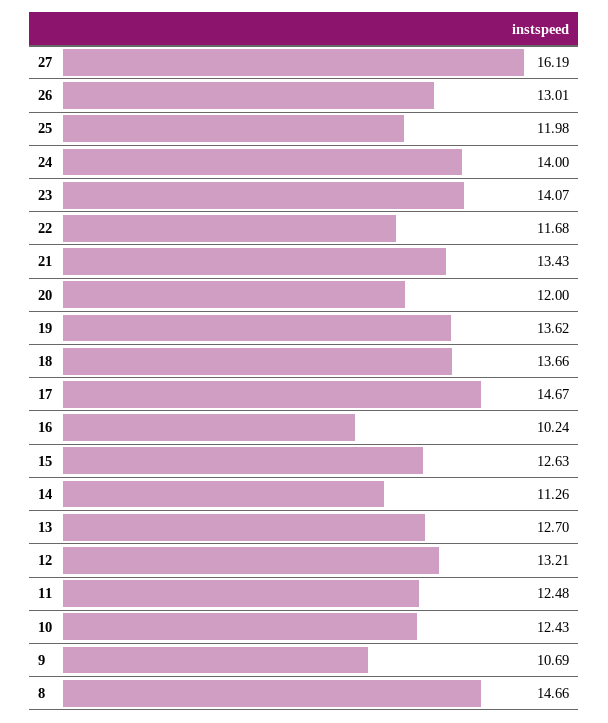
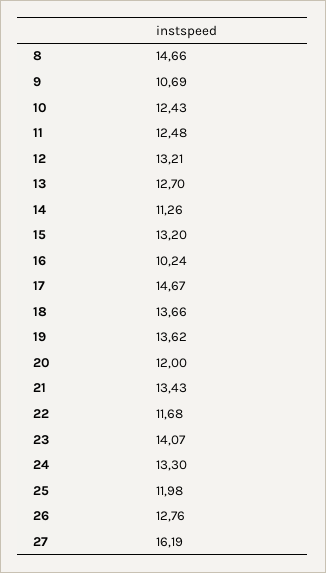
26: 13.01 -> 12.76
24: 14 -> 13.3
15: 12.63 -> 13.2

